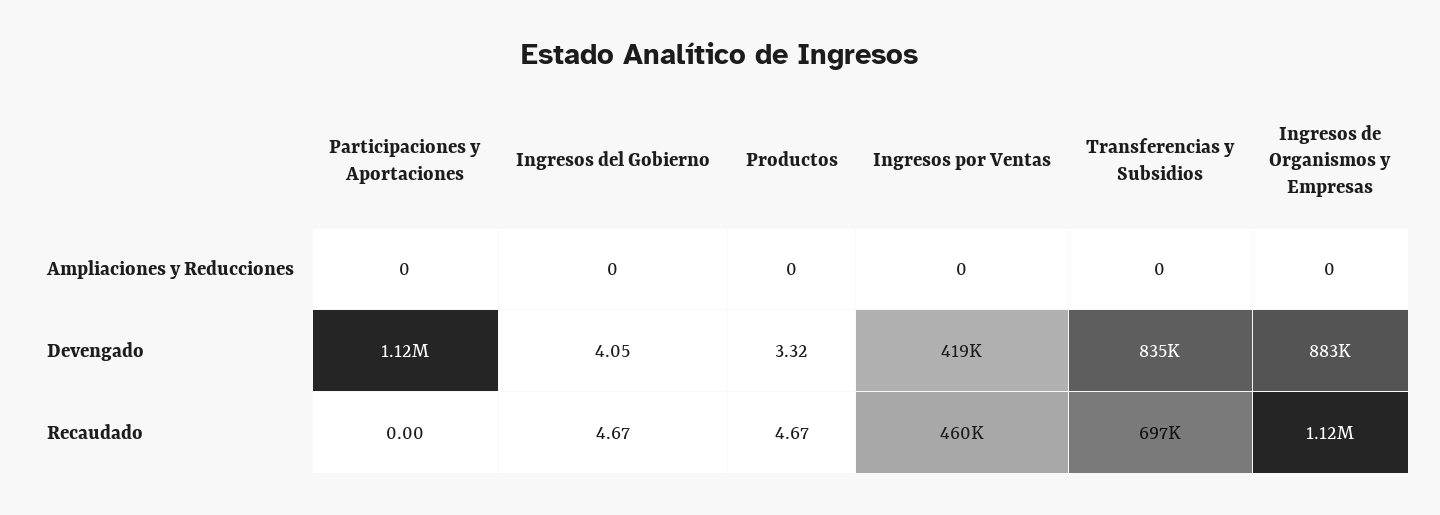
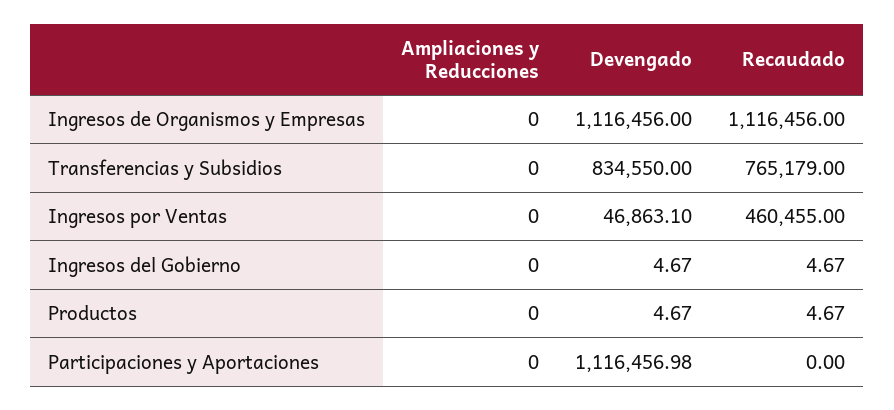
Ingresos del Gobierno, Devengado: 4.05 -> 4.67
Productos, Devengado: 3.32 -> 4.67
Ingresos por Ventas, Devengado: 419000 -> 46863.1
Ingresos de Organismos y Empresas, Devengado: 883000 -> 1116456
Transferencias y Subsidios, Recaudado: 697000 -> 765179

